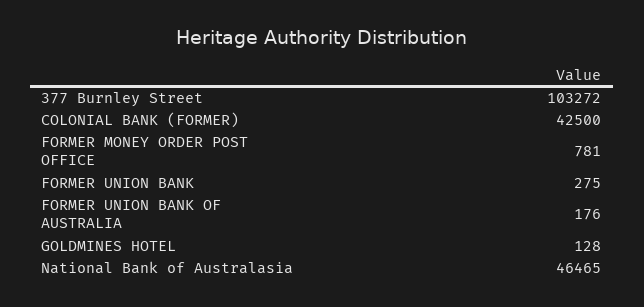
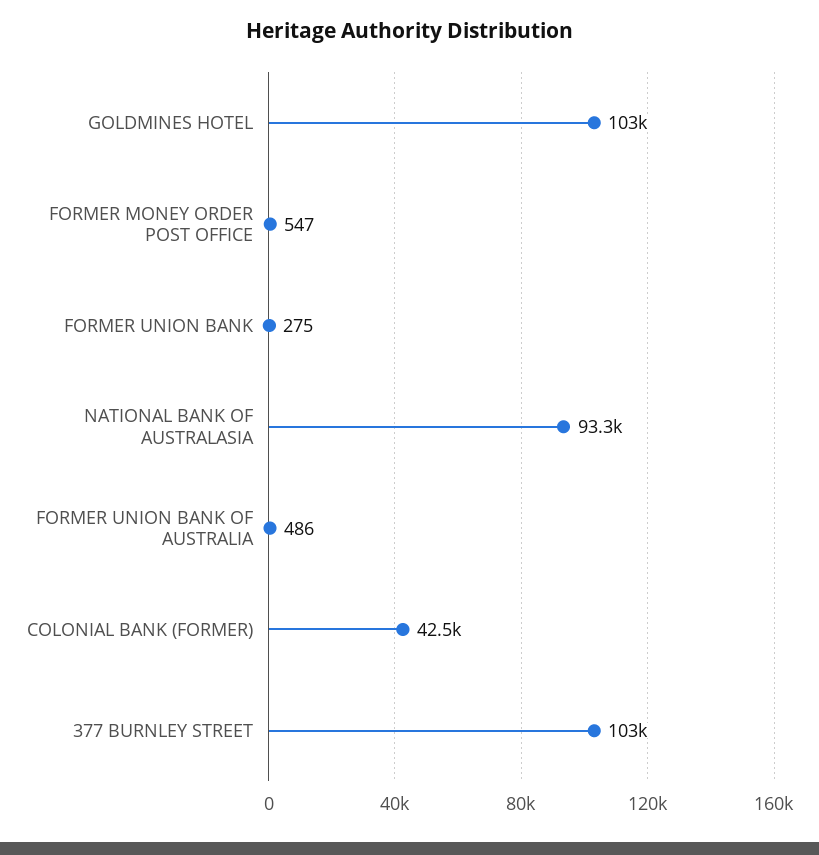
FORMER MONEY ORDER POST OFFICE: 781 -> 547
FORMER UNION BANK OF AUSTRALIA: 176 -> 486
GOLDMINES HOTEL: 128 -> 103000
National Bank of Australasia: 46465 -> 93300

